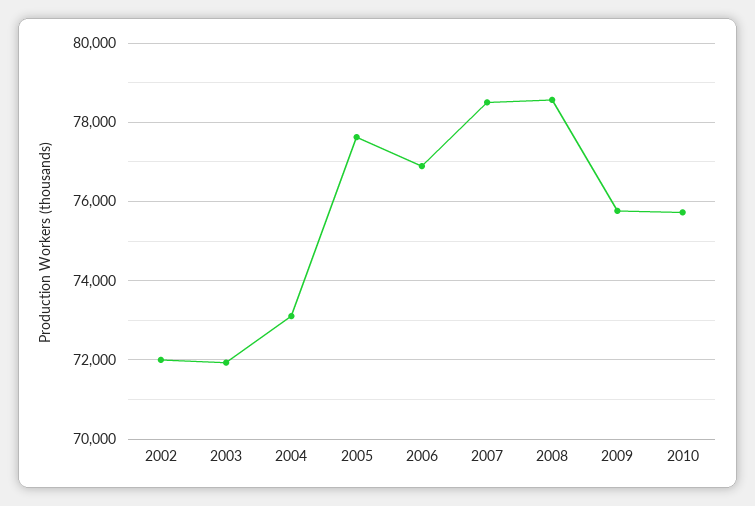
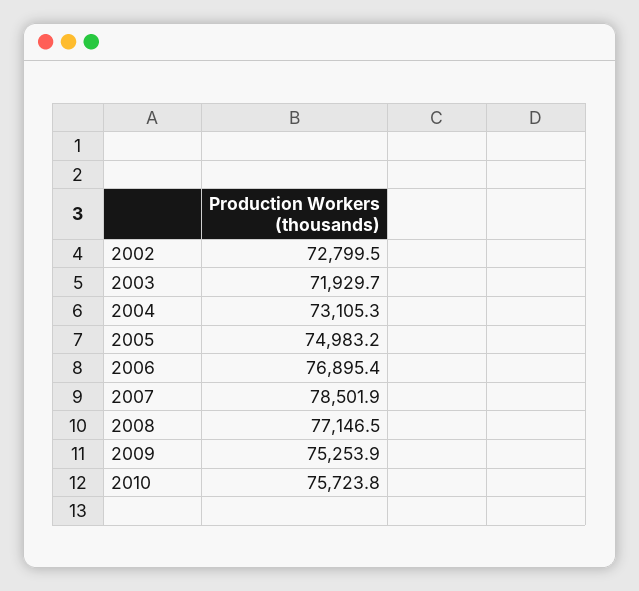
2002: 72000 -> 72799.5
2005: 77600 -> 74983.2
2008: 78600 -> 77146.5
2009: 75800 -> 75253.9

